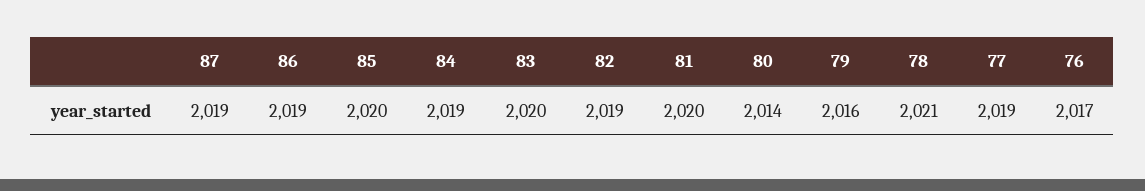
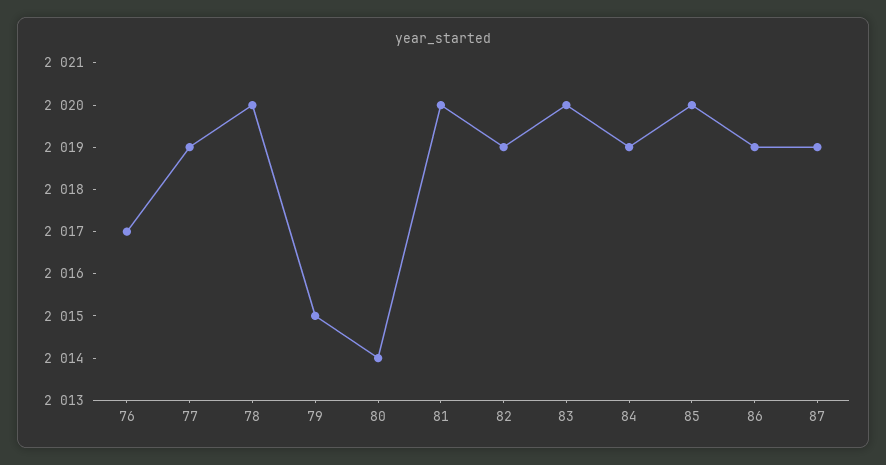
79: 2016 -> 2015
78: 2021 -> 2020

